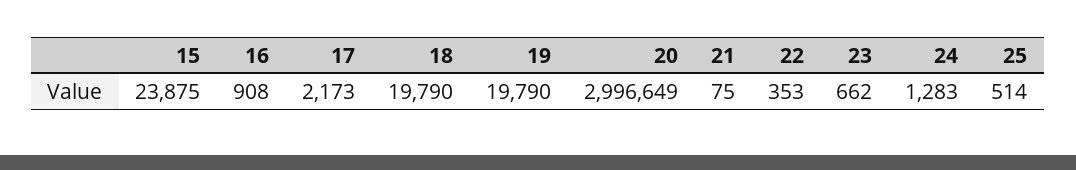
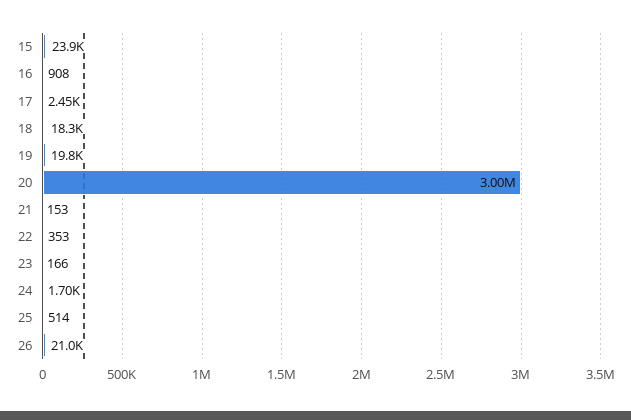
17: 2173 -> 2450
18: 19790 -> 18300
21: 75 -> 153
23: 662 -> 166
24: 1283 -> 1700
26: none -> 21000

